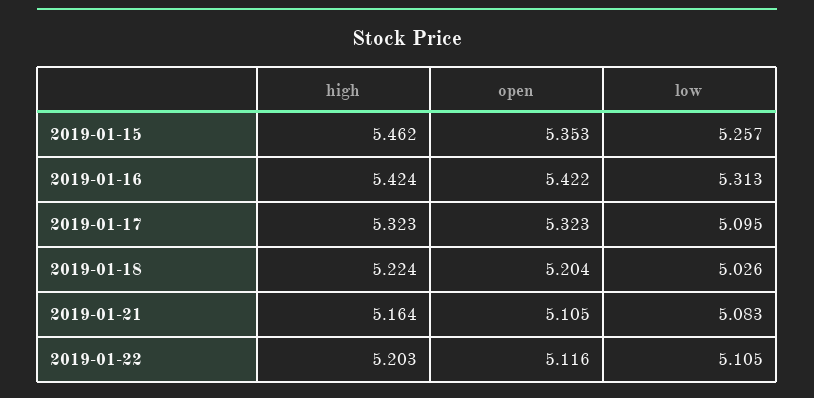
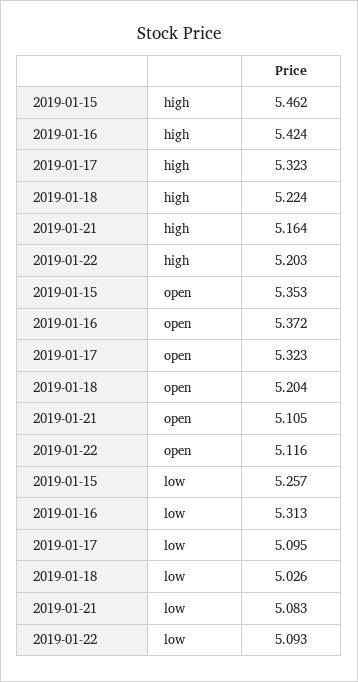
open, 2019-01-16: 5.422 -> 5.372
low, 2019-01-22: 5.105 -> 5.093

